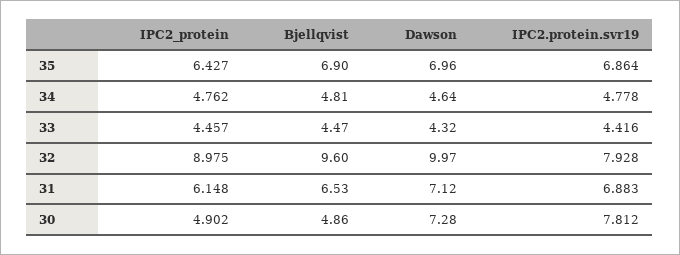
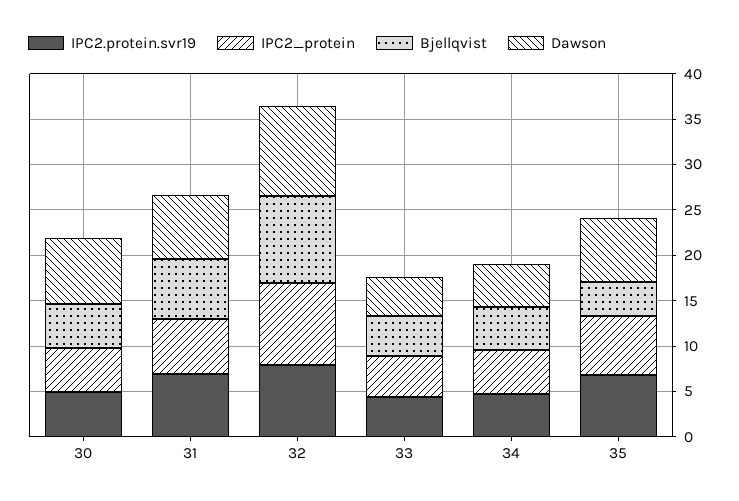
Bjellqvist, 35: 6.9 -> 4
IPC2.protein.svr19, 30: 7.812 -> 5

